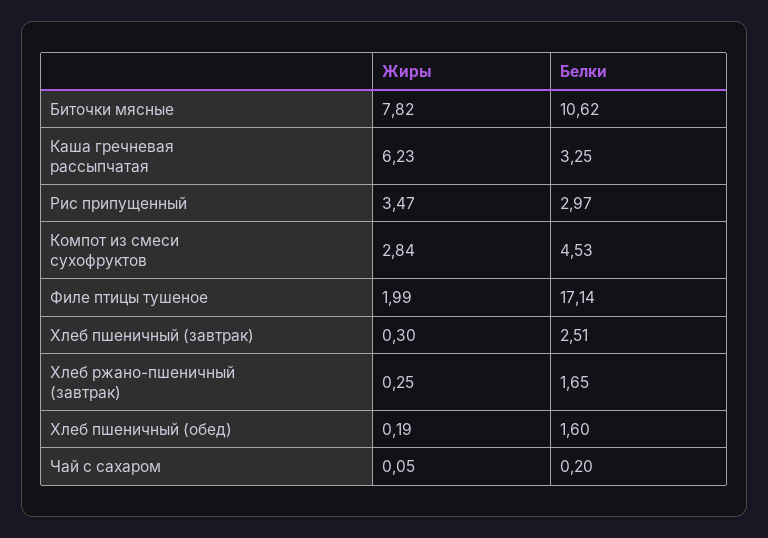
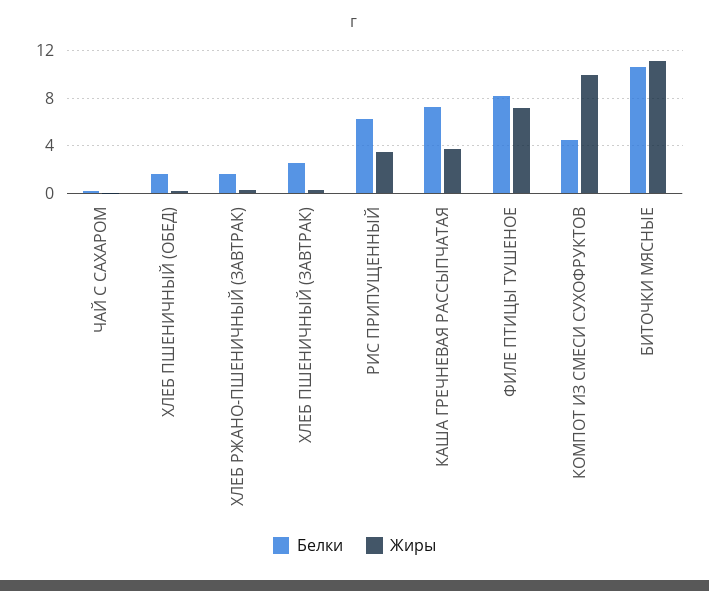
Жиры, Биточки мясные: 7.82 -> 11
Жиры, Каша гречневая рассыпчатая: 6.23 -> 4
Белки, Каша гречневая рассыпчатая: 3.25 -> 7
Белки, Рис припущенный: 2.97 -> 6
Жиры, Компот из смеси сухофруктов: 2.84 -> 10
Жиры, Филе птицы тушеное: 1.99 -> 7
Белки, Филе птицы тушеное: 17.14 -> 8

